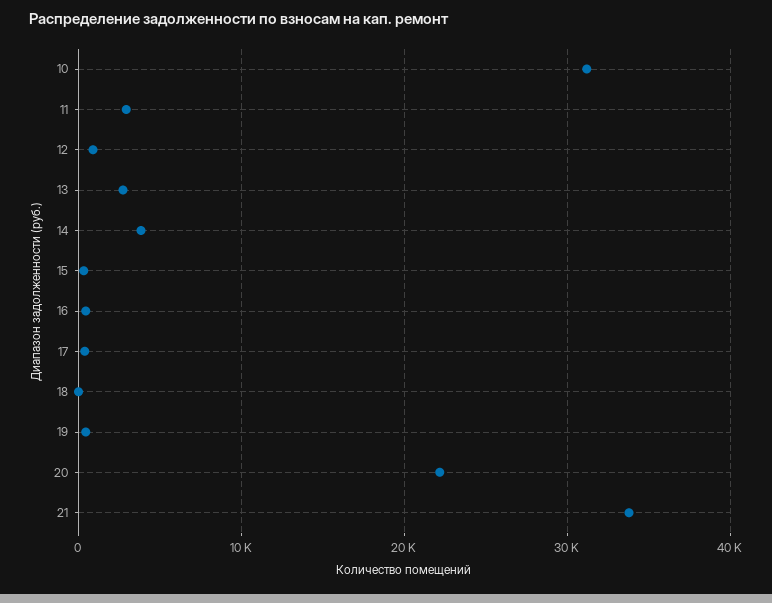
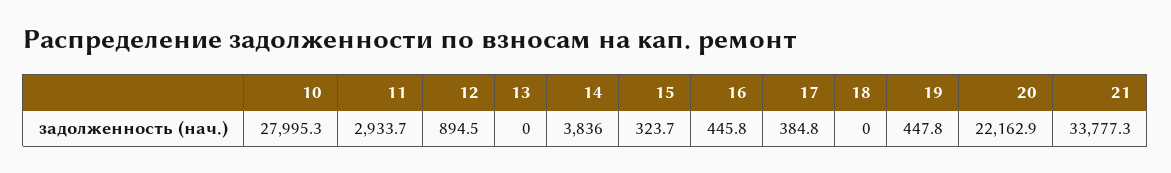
10: 31000 -> 27995.3
13: 3000 -> 0

